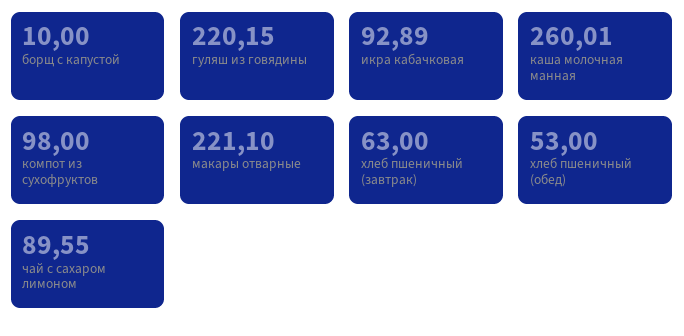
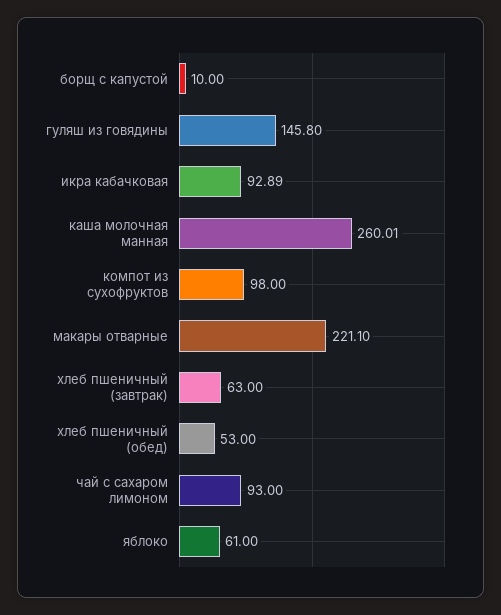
гуляш из говядины: 220.15 -> 145.8
чай с сахаром лимоном: 89.55 -> 93
яблоко: none -> 61

